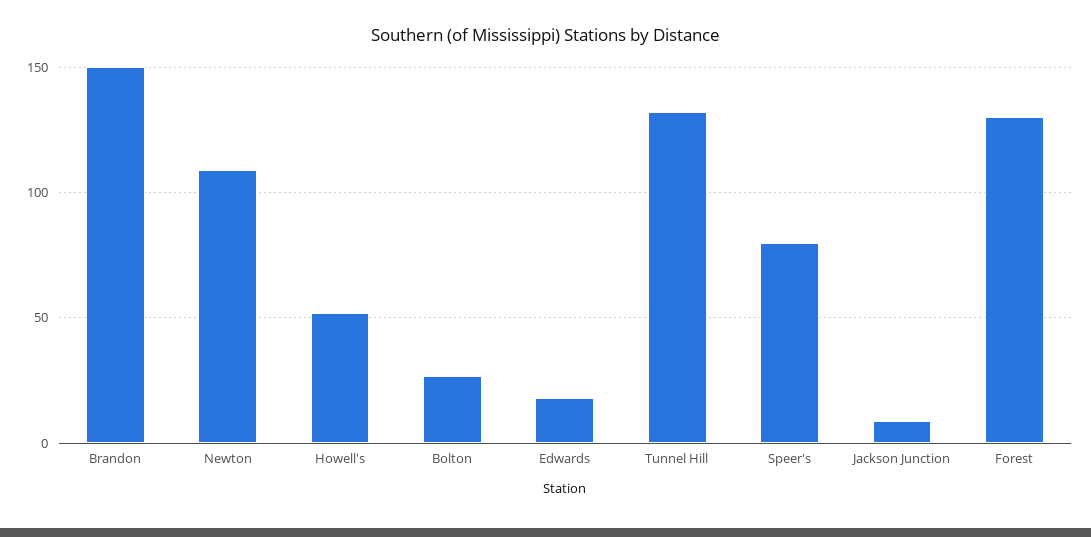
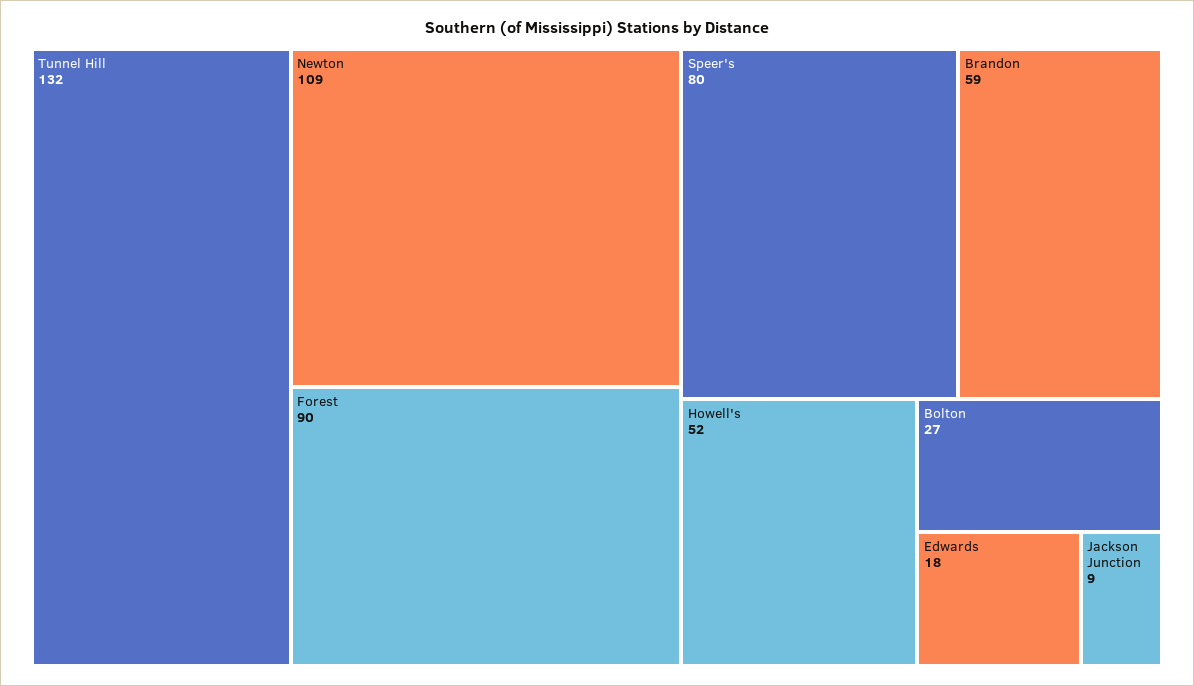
Brandon: 150 -> 59
Forest: 130 -> 90

